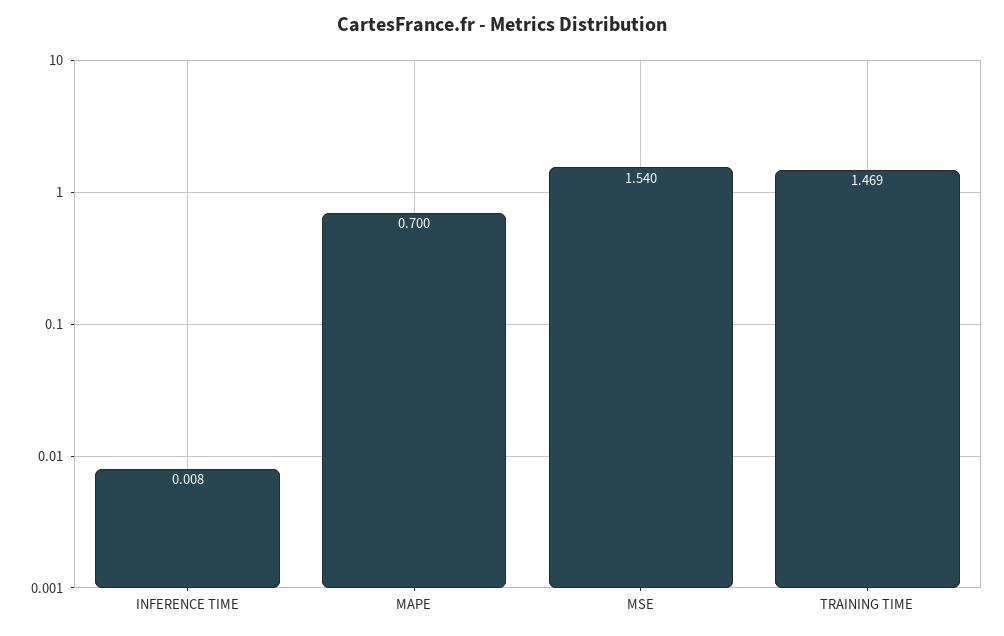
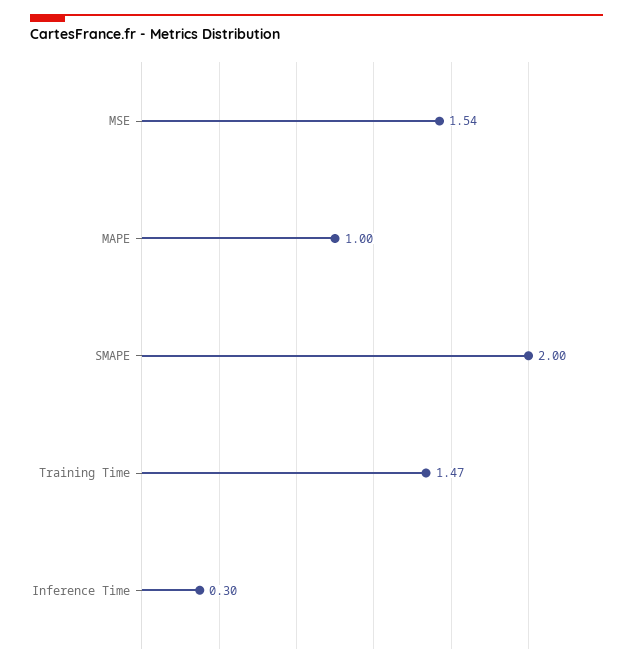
INFERENCE TIME: 0.008 -> 0.3
MAPE: 0.7 -> 1
SMAPE: none -> 2

